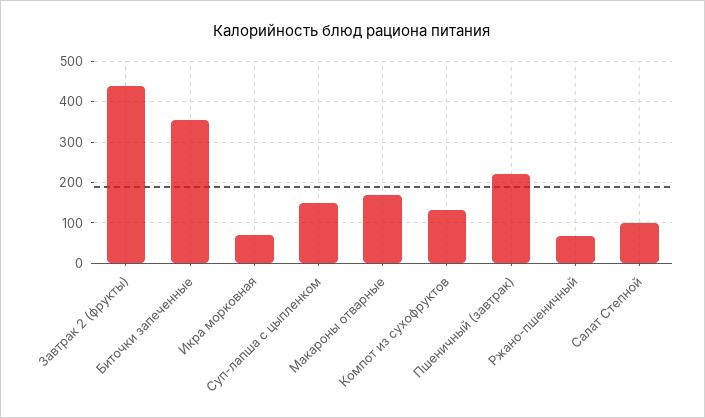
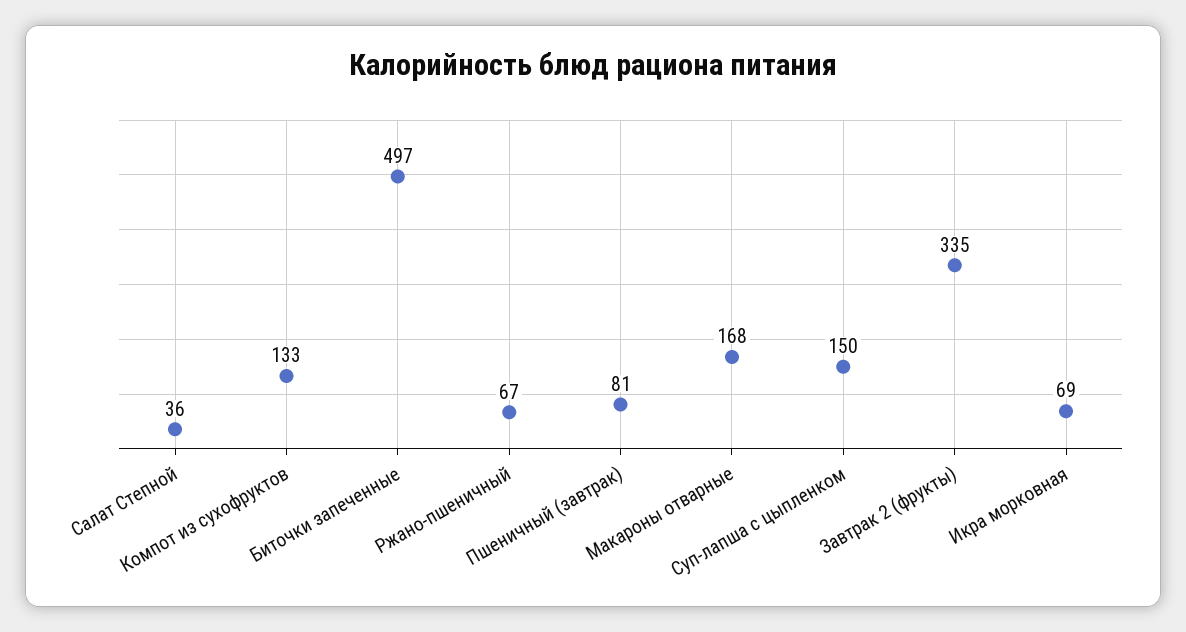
Завтрак 2 (фрукты): 440 -> 335
Биточки запеченные: 360 -> 497
Пшеничный (завтрак): 220 -> 81
Салат Степной: 100 -> 36

